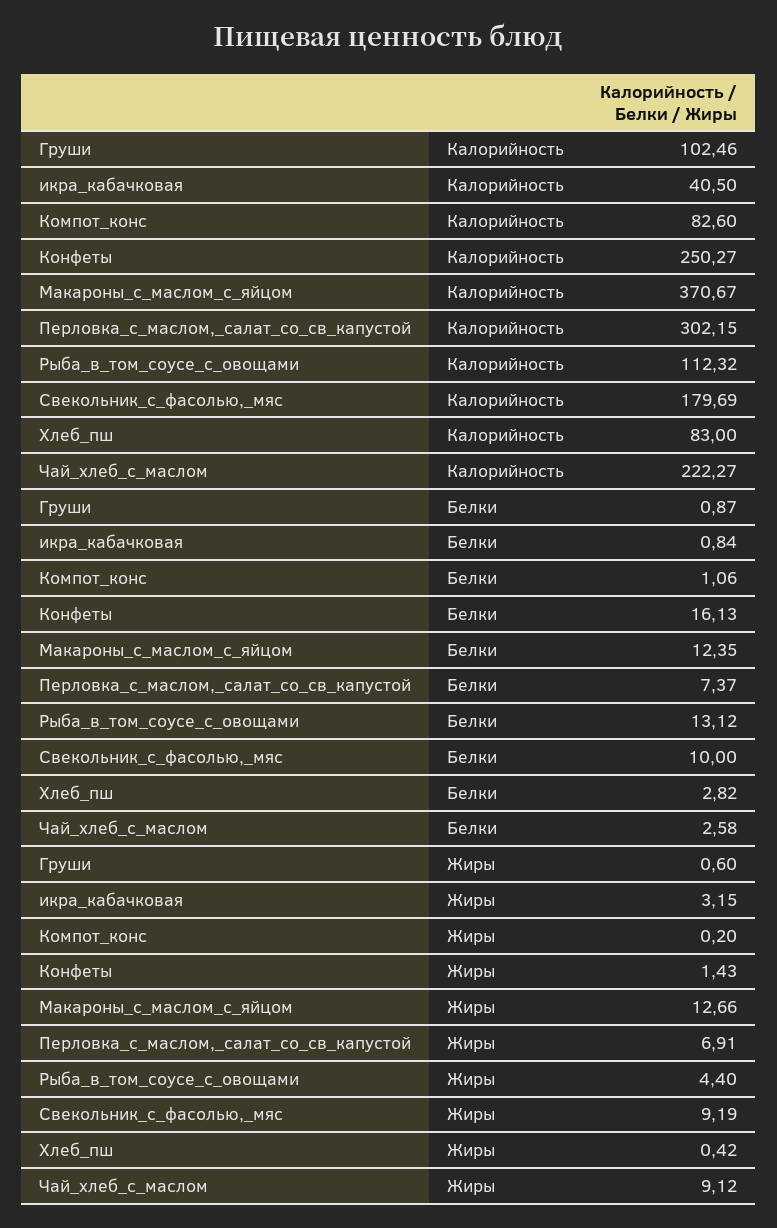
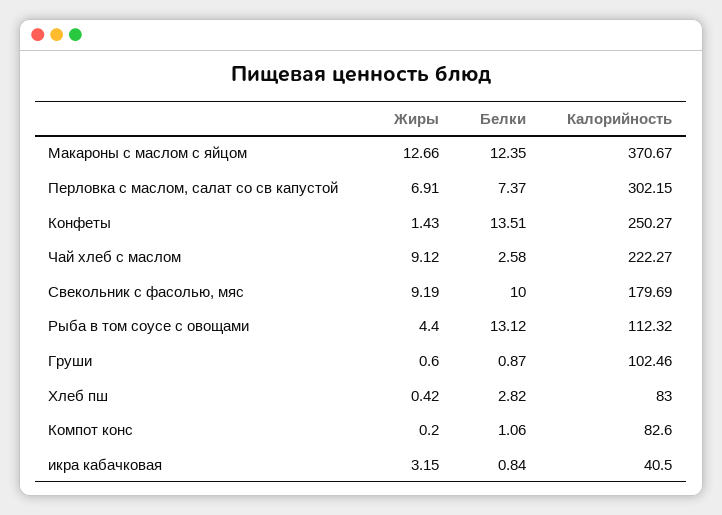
Конфеты, Белки: 16.13 -> 13.51

